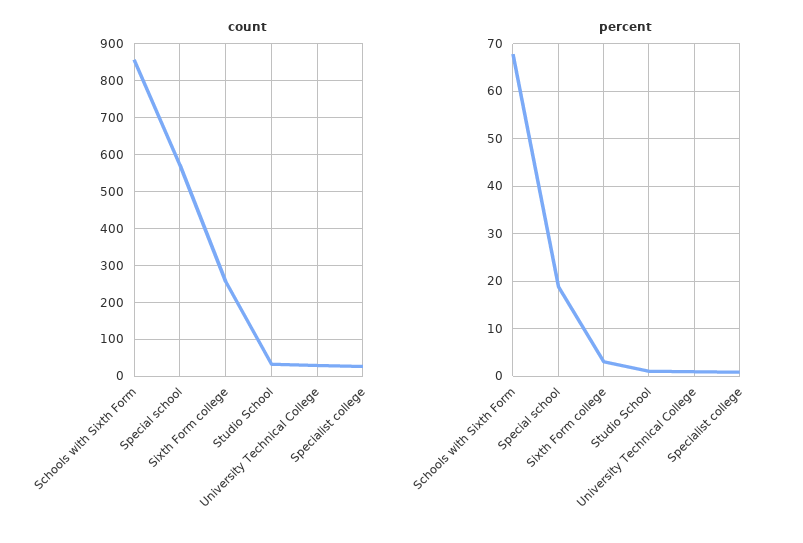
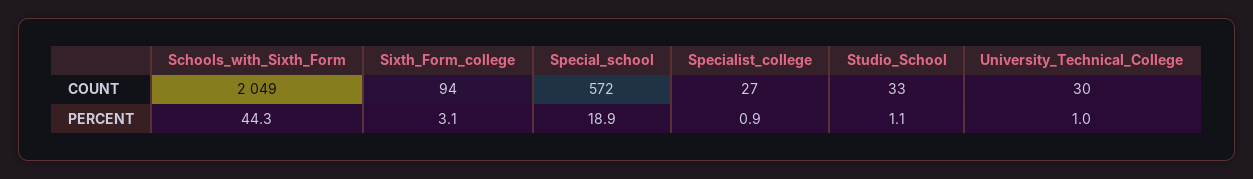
count, Schools with Sixth Form: 860 -> 2049
count, Sixth Form college: 260 -> 94
percent, Schools with Sixth Form: 68 -> 44.3

